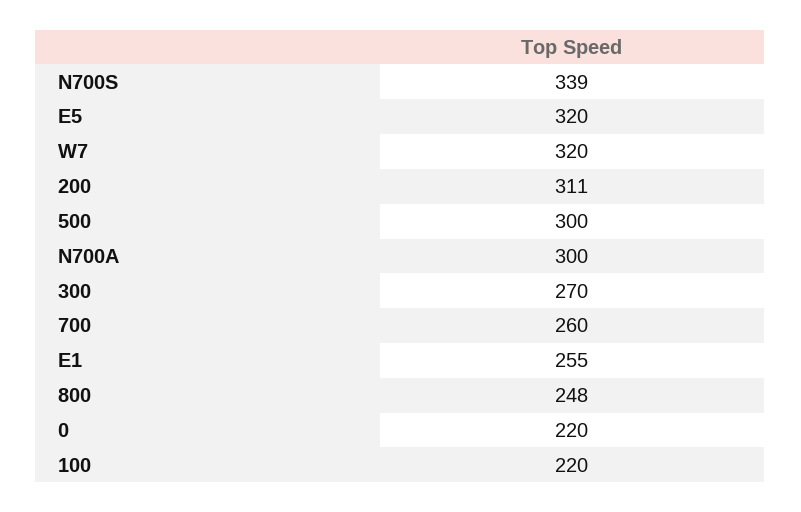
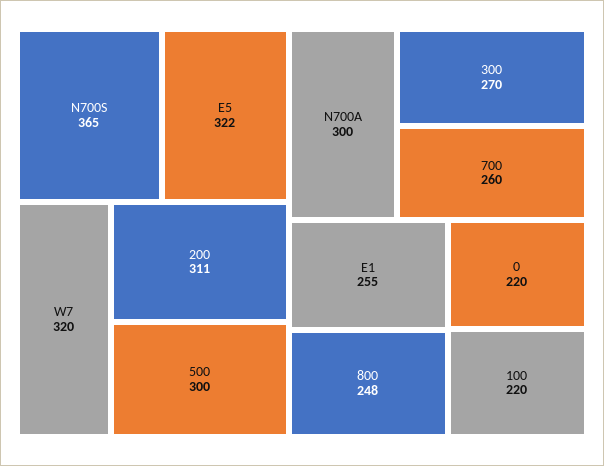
N700S: 339 -> 365
E5: 320 -> 322

